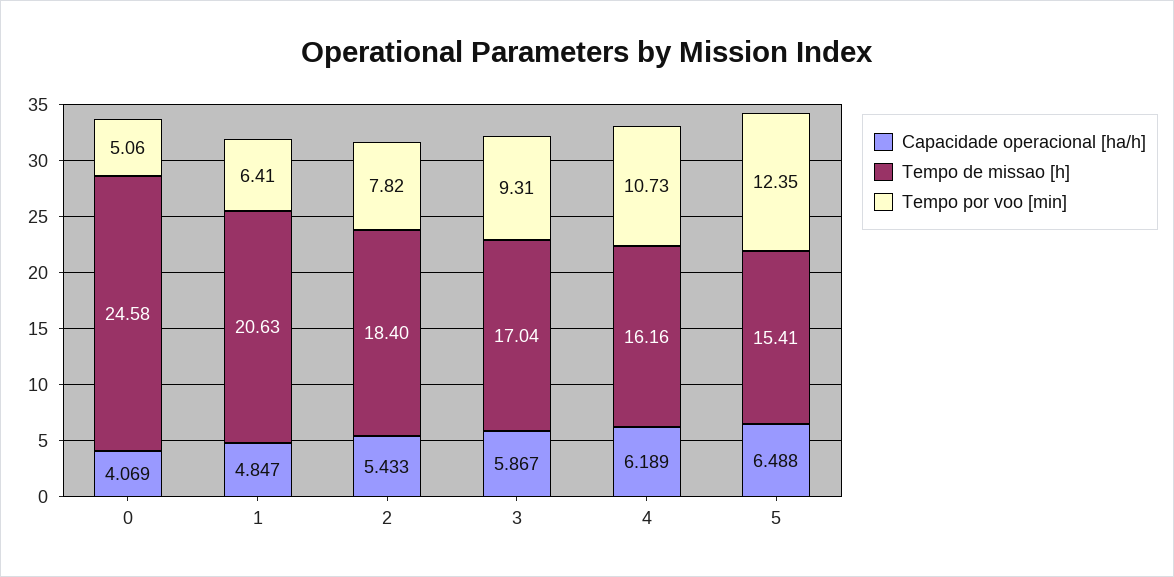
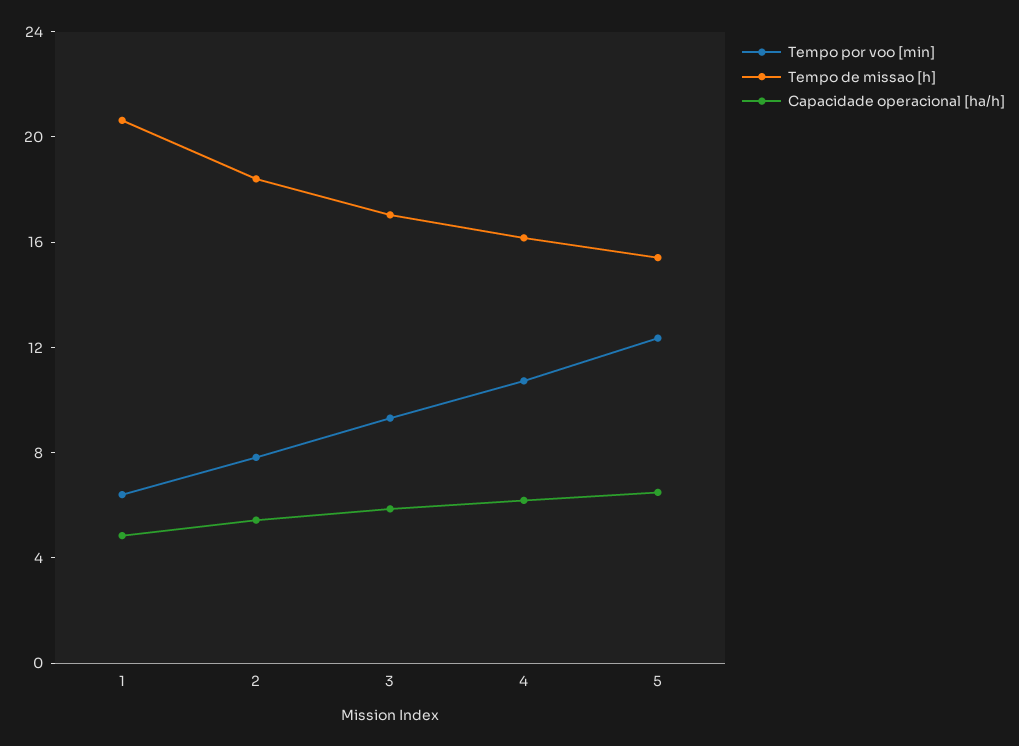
Capacidade operacional [ha/h], 0: 4.069 -> none
Tempo de missao [h], 0: 24.58 -> none
Tempo por voo [min], 0: 5.06 -> none

